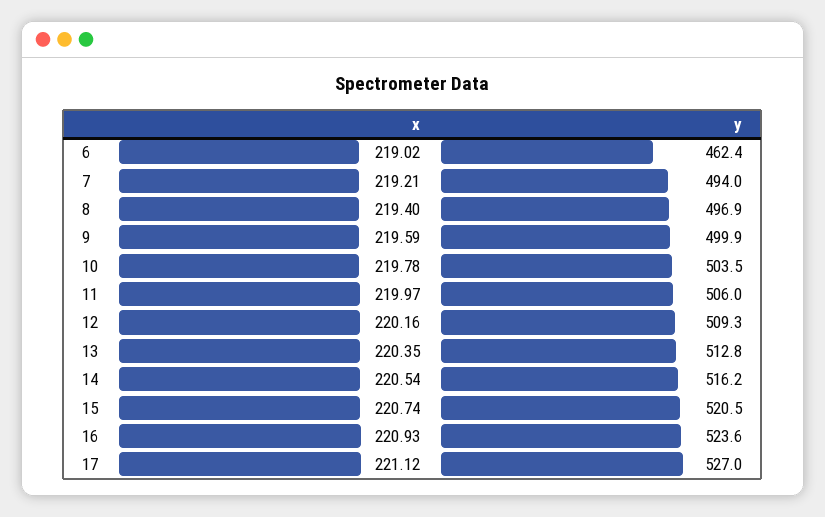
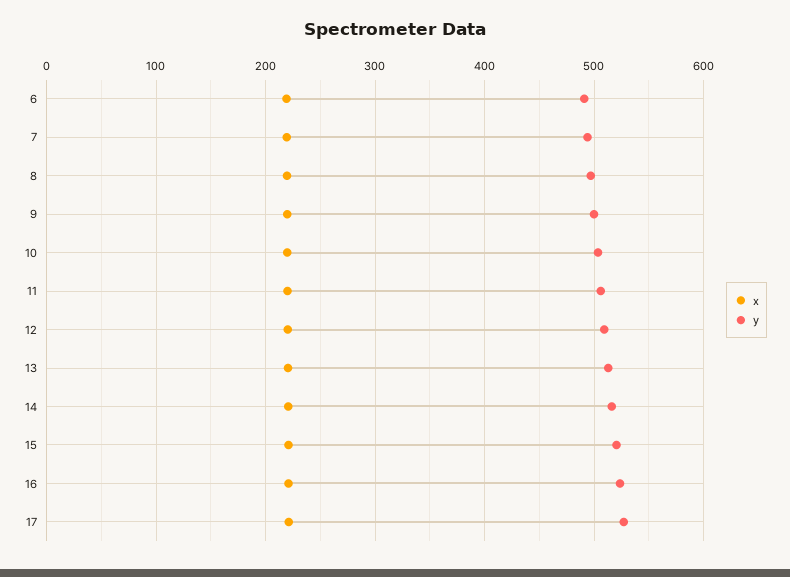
y, 6: 462.4 -> 490

